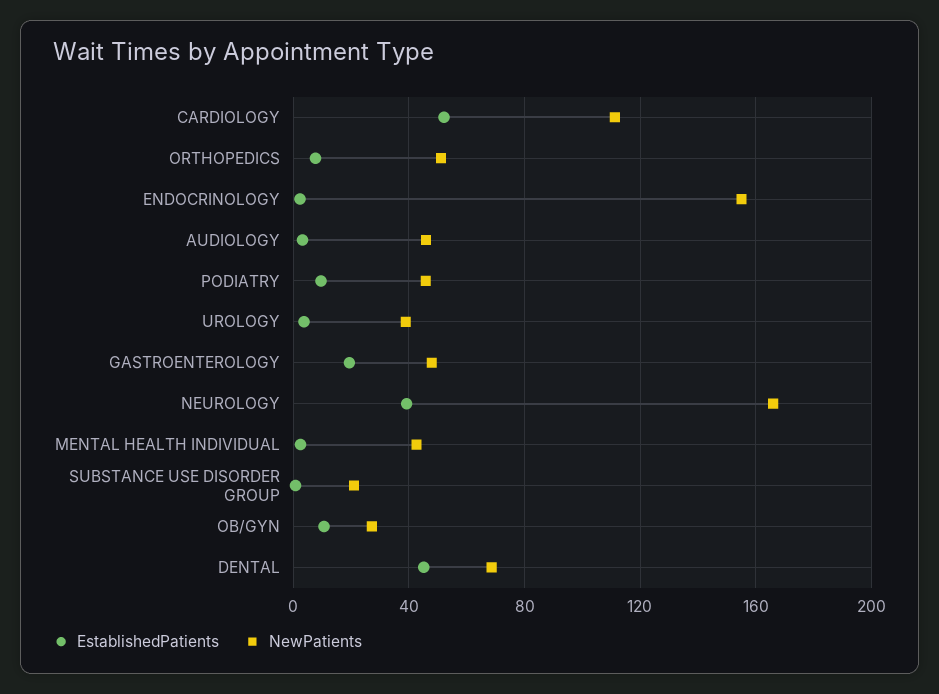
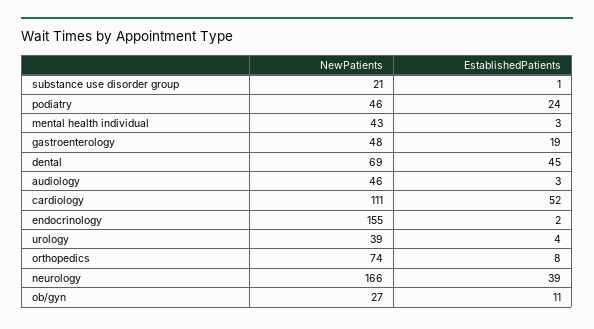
NewPatients, ORTHOPEDICS: 50 -> 74
EstablishedPatients, PODIATRY: 10 -> 24

